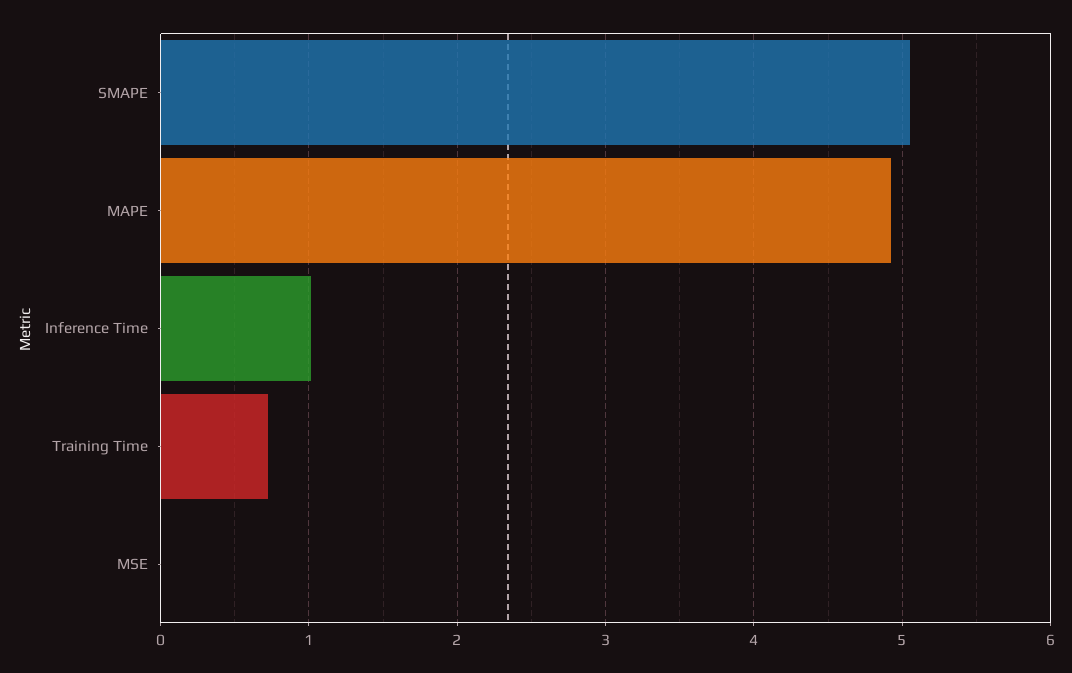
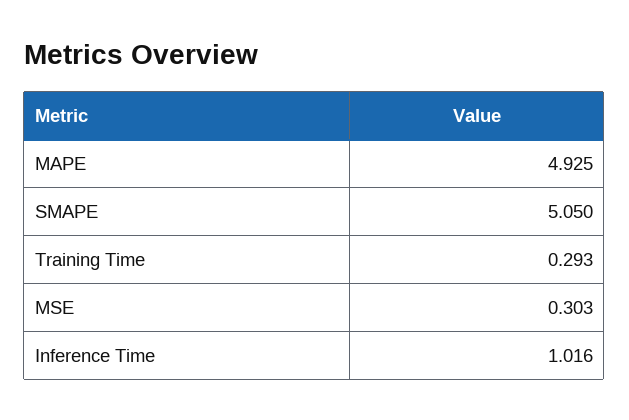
Training Time: 0.7 -> 0.293
MSE: 0 -> 0.303

